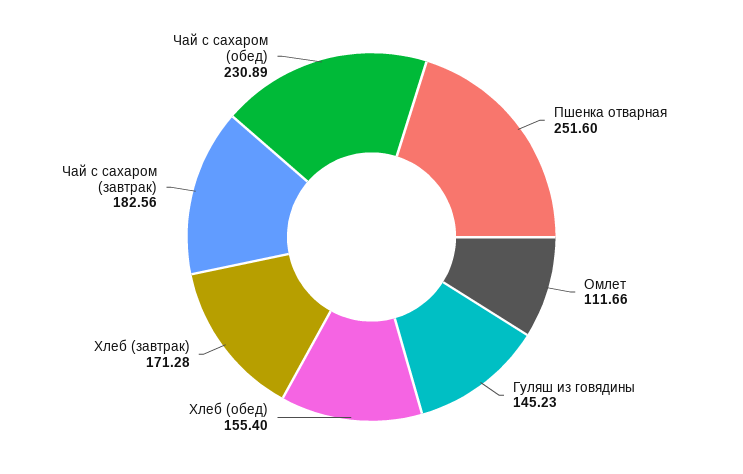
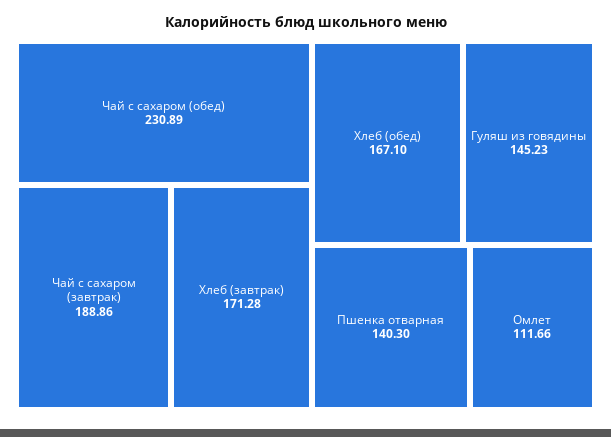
Пшенка отварная: 251.6 -> 140.3
Хлеб (обед): 155.4 -> 167.1
Чай с сахаром (завтрак): 182.56 -> 188.86

